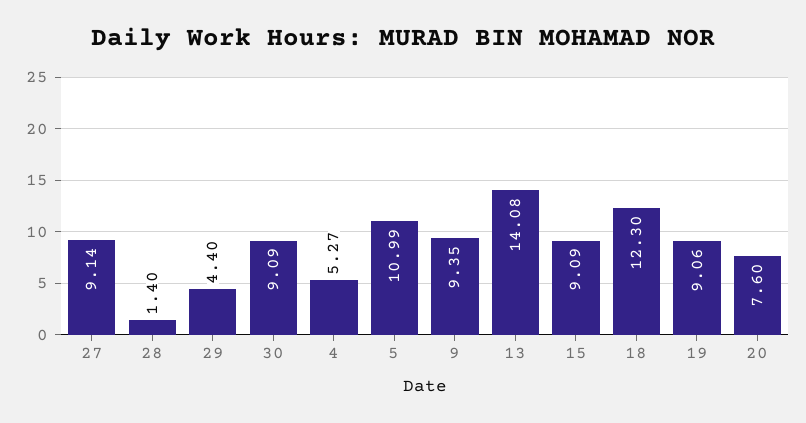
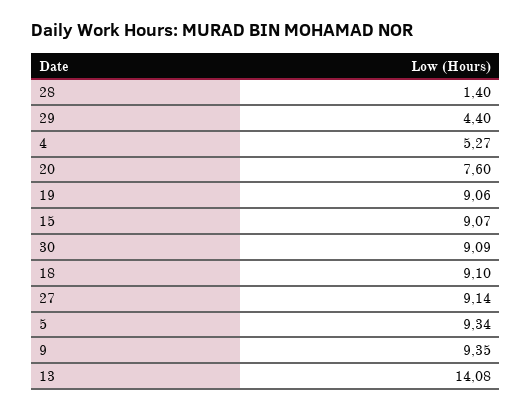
5: 10.99 -> 9.34
15: 9.09 -> 9.07
18: 12.3 -> 9.1

